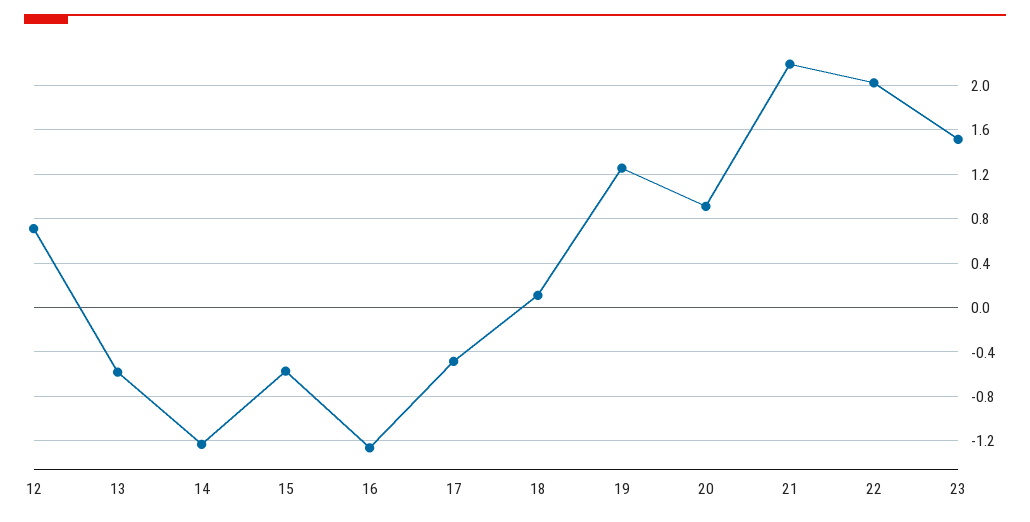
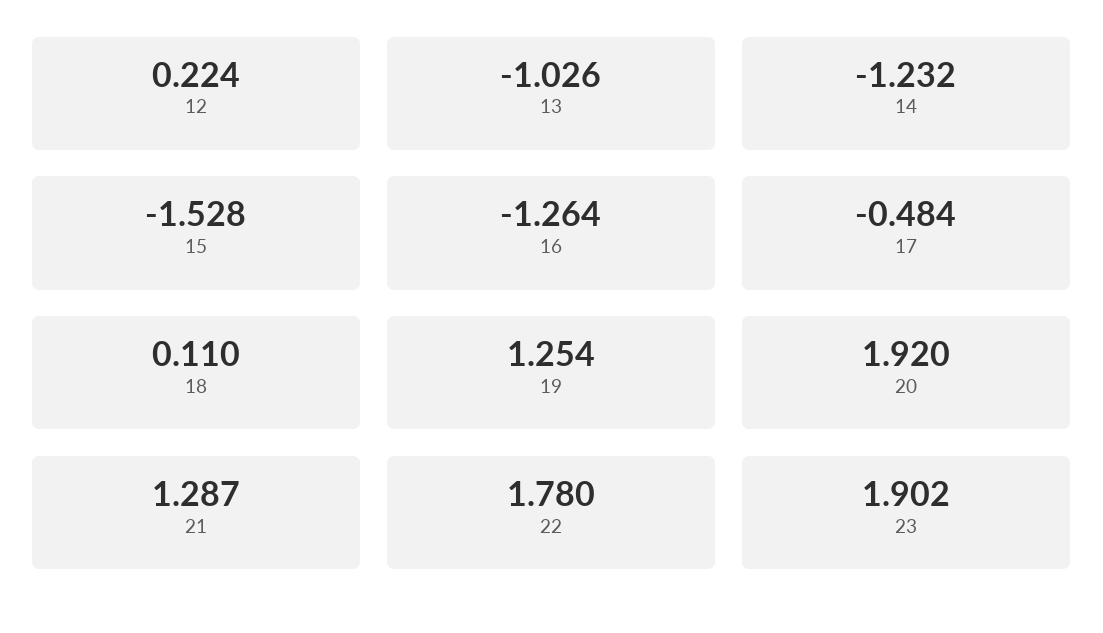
12: 0.7 -> 0.224
13: -0.6 -> -1.026
15: -0.6 -> -1.528
20: 0.9 -> 1.92
21: 2.2 -> 1.287
22: 2 -> 1.78
23: 1.5 -> 1.902

